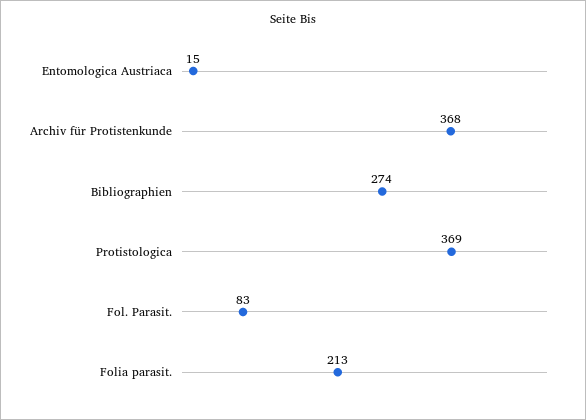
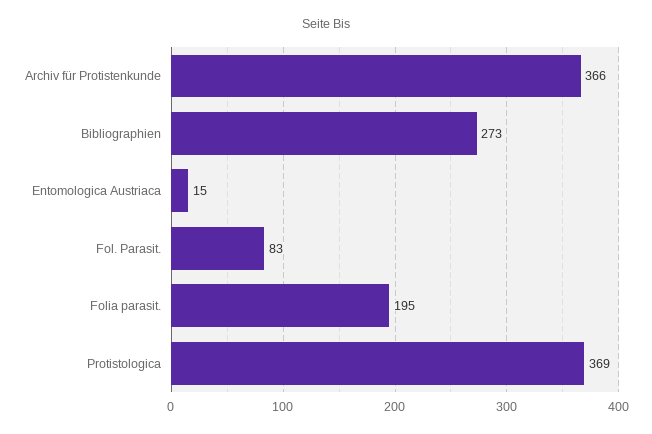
Archiv für Protistenkunde: 368 -> 366
Bibliographien: 274 -> 273
Folia parasit.: 213 -> 195

